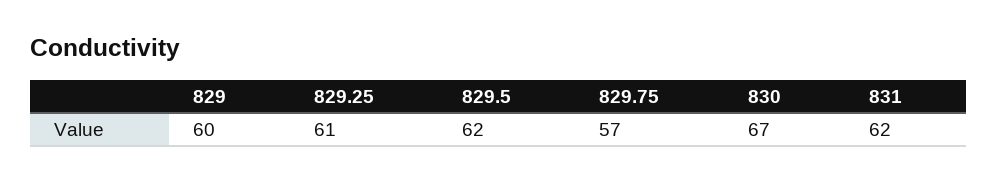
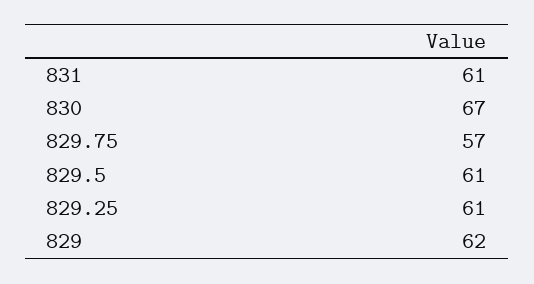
829: 60 -> 62
829.5: 62 -> 61
831: 62 -> 61

